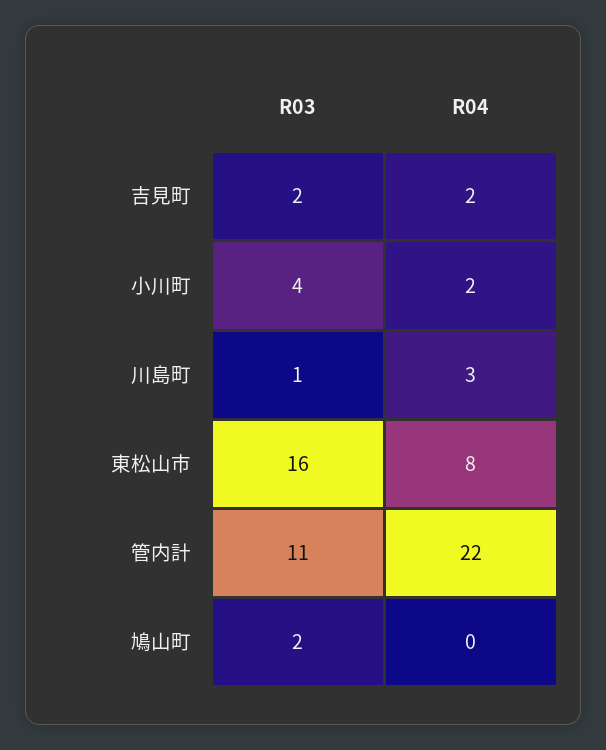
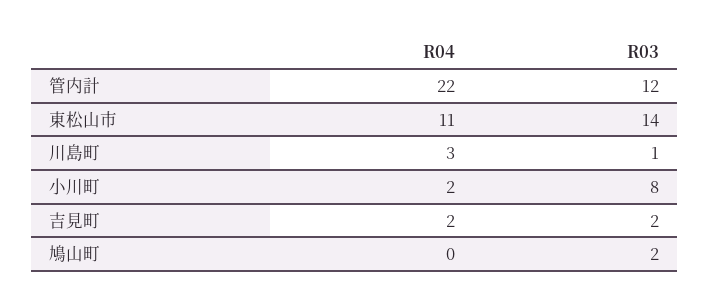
R03, 小川町: 4 -> 8
R03, 東松山市: 16 -> 14
R04, 東松山市: 8 -> 11
R03, 管内計: 11 -> 12

